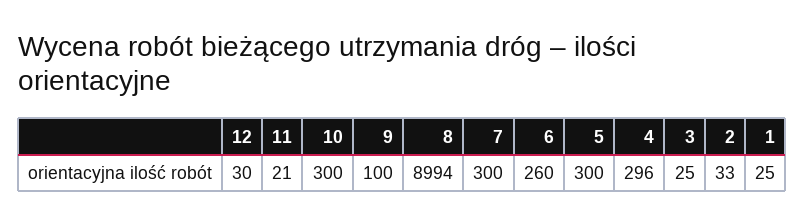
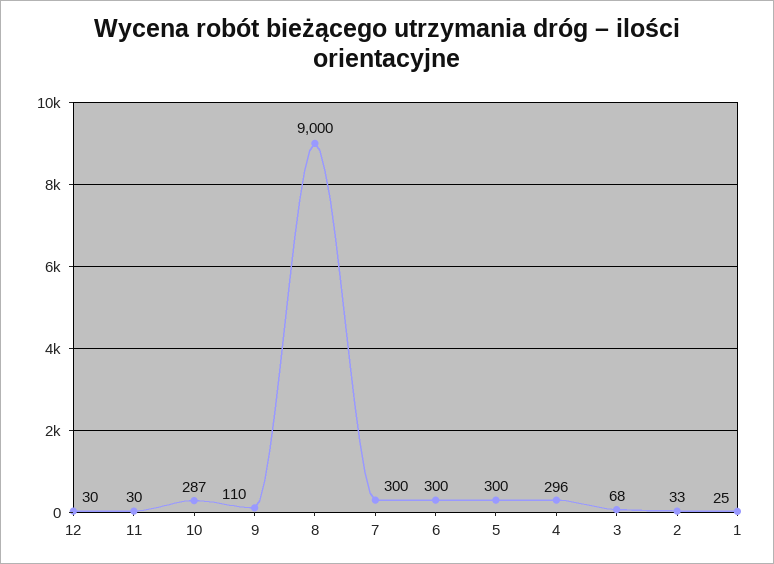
11: 21 -> 30
10: 300 -> 287
9: 100 -> 110
8: 8994 -> 9000
6: 260 -> 300
3: 25 -> 68

